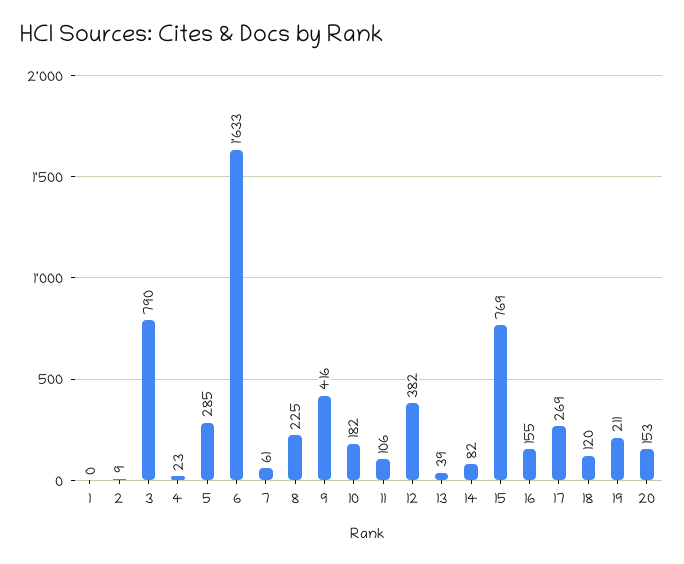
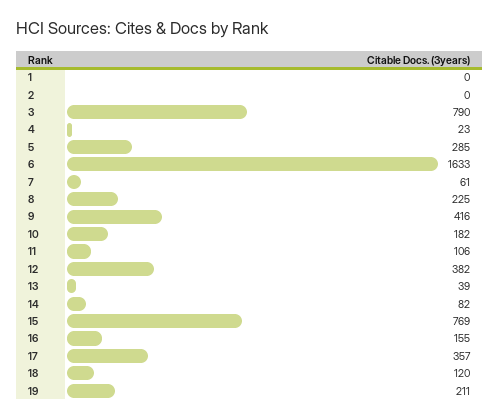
2: 9 -> 0
17: 269 -> 357
20: 153 -> none

